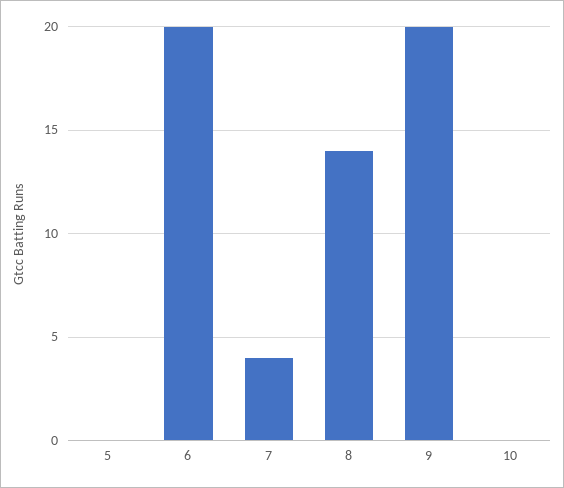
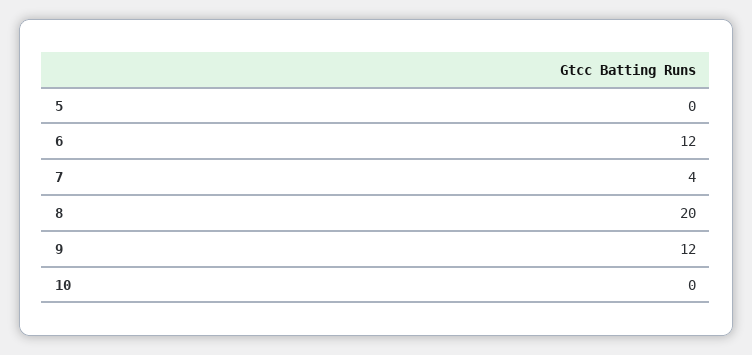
6: 20 -> 12
8: 14 -> 20
9: 20 -> 12

